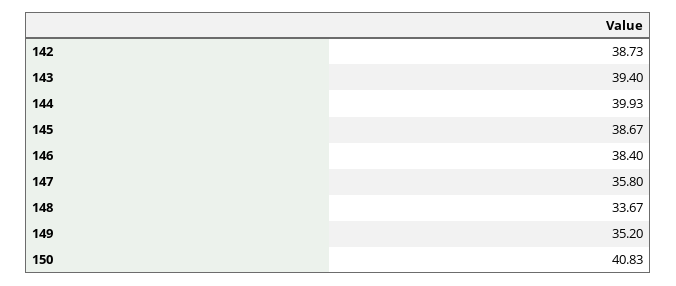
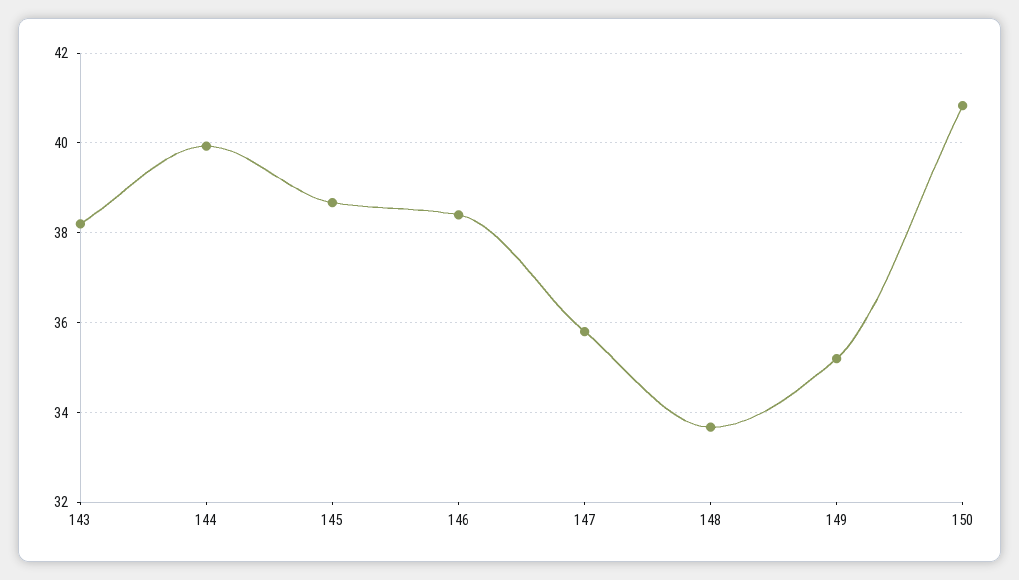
142: 38.73 -> none
143: 39.4 -> 38.2

